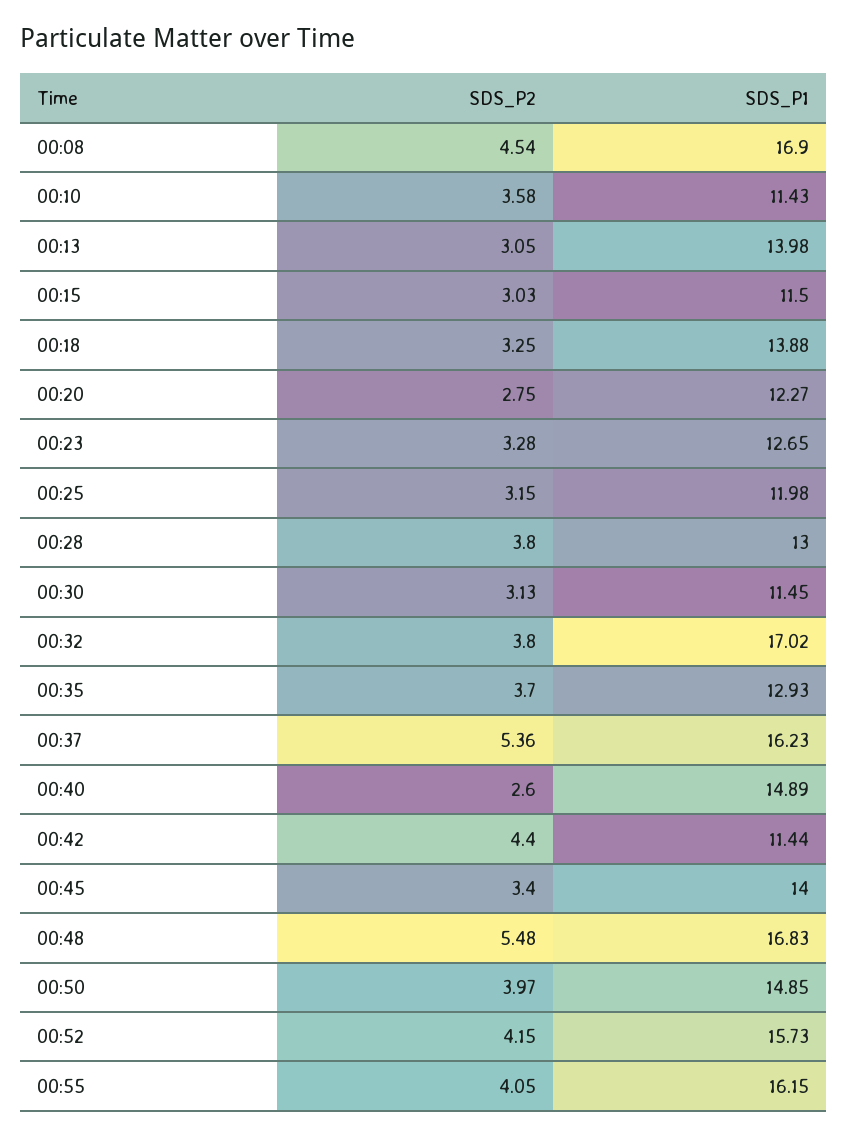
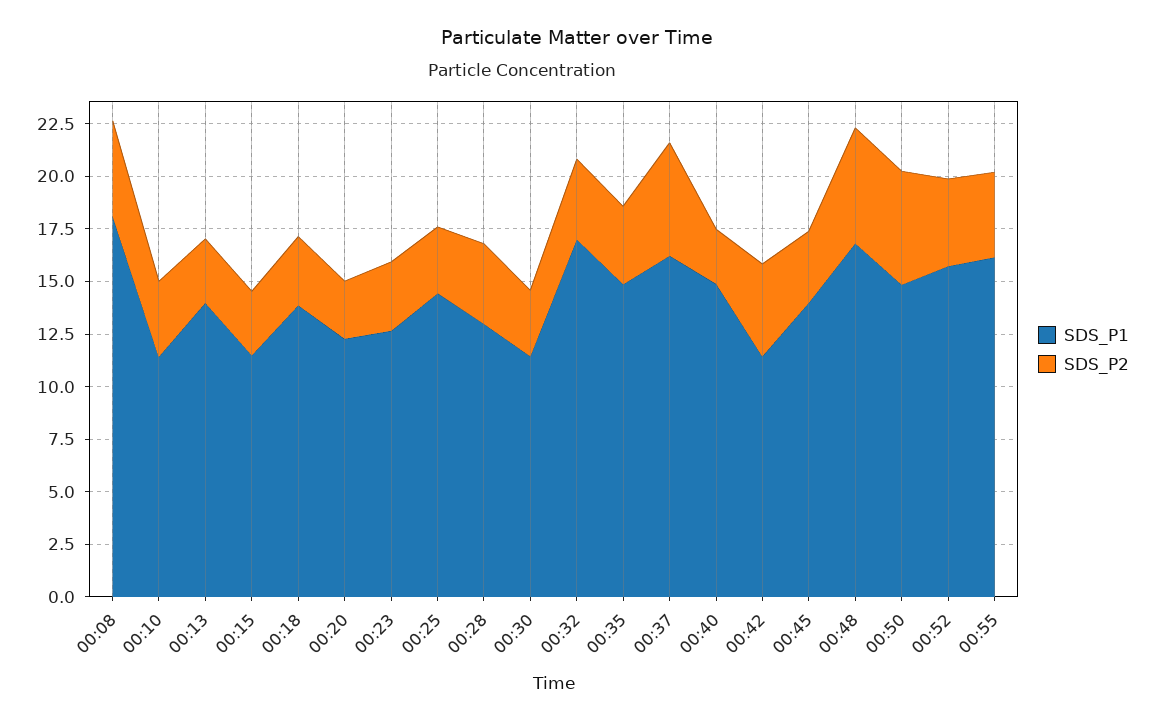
SDS_P1, 00:08: 16.9 -> 18
SDS_P1, 00:25: 11.98 -> 14.5
SDS_P1, 00:35: 12.93 -> 15
SDS_P2, 00:50: 3.97 -> 5.5

